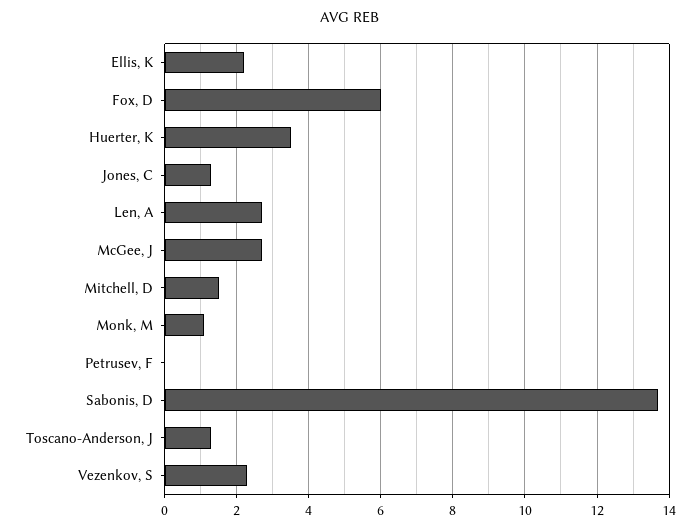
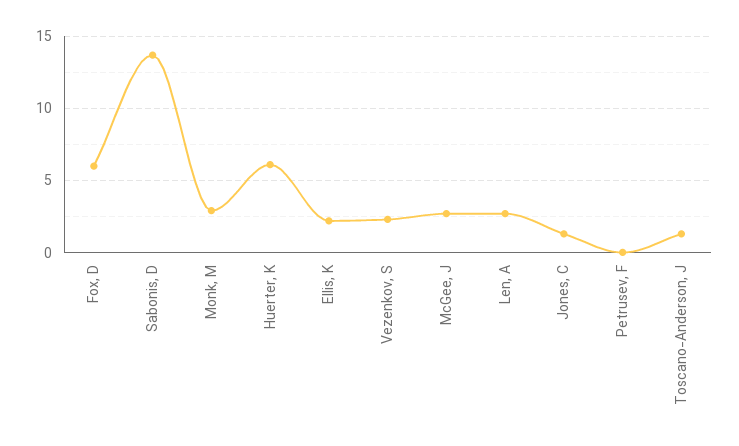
Huerter, K: 3.5 -> 6
Mitchell, D: 1.5 -> none
Monk, M: 1 -> 3

